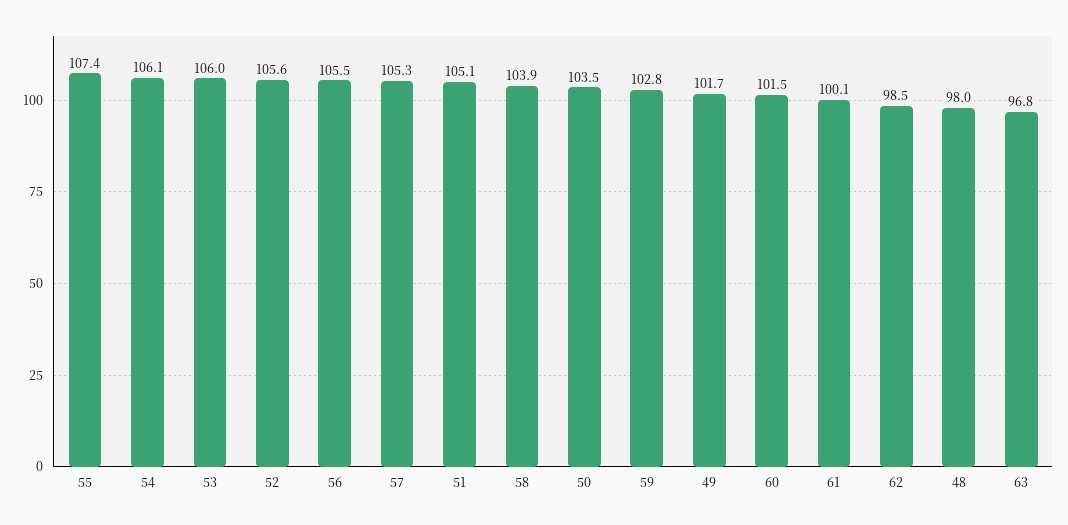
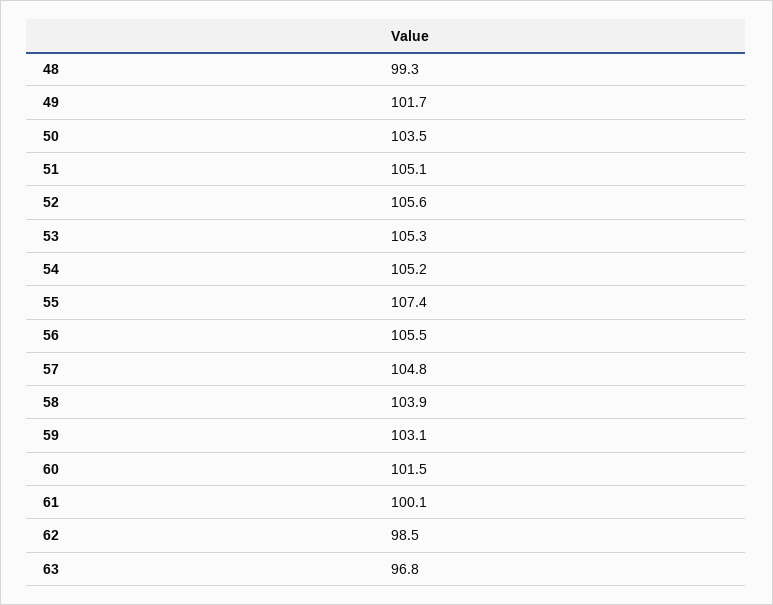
54: 106.1 -> 105.2
53: 106 -> 105.3
57: 105.3 -> 104.8
59: 102.8 -> 103.1
48: 98 -> 99.3

